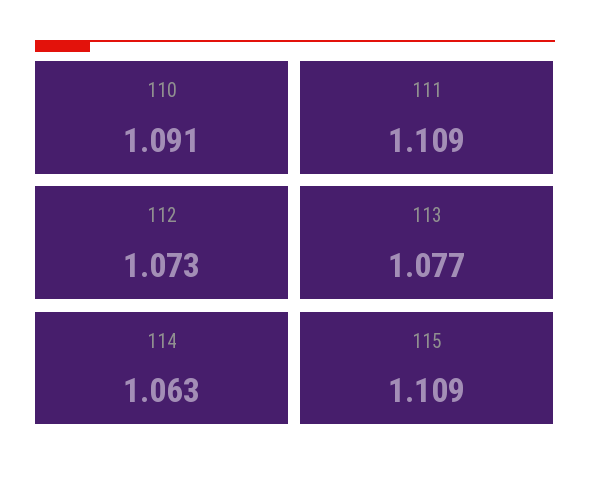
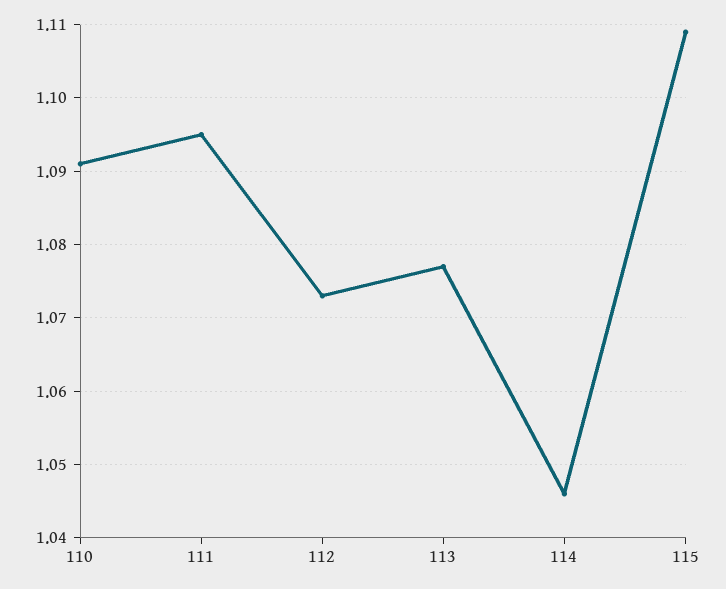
111: 1.109 -> 1.095
114: 1.063 -> 1.046

